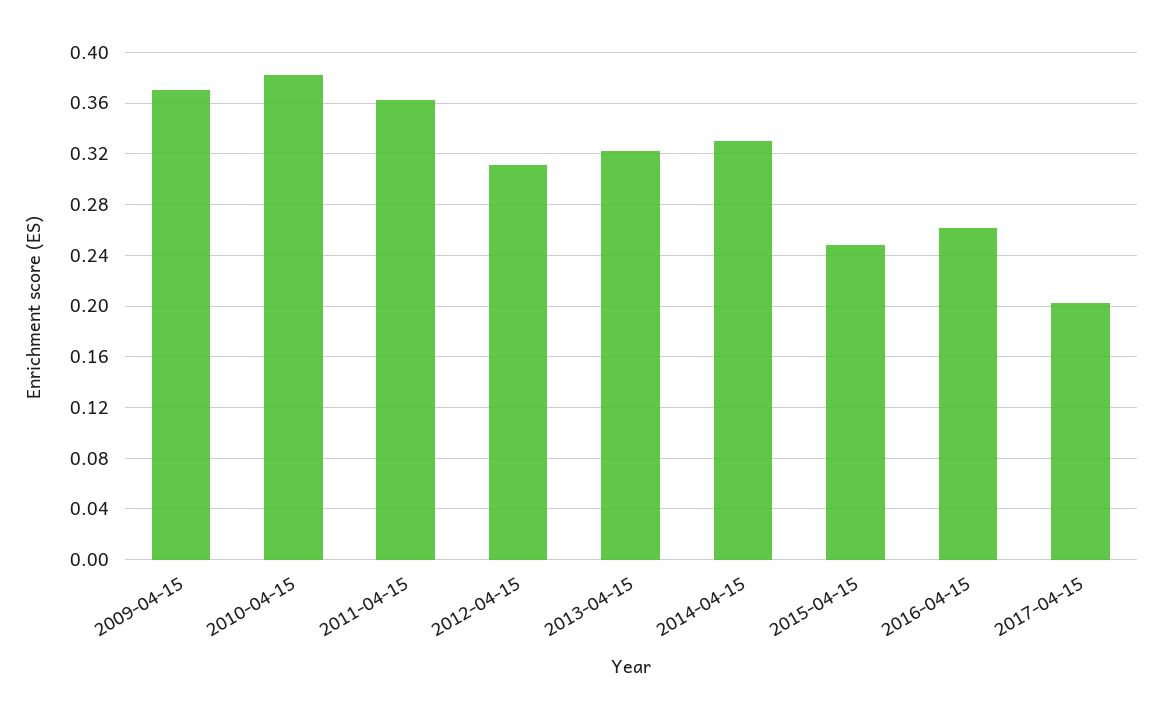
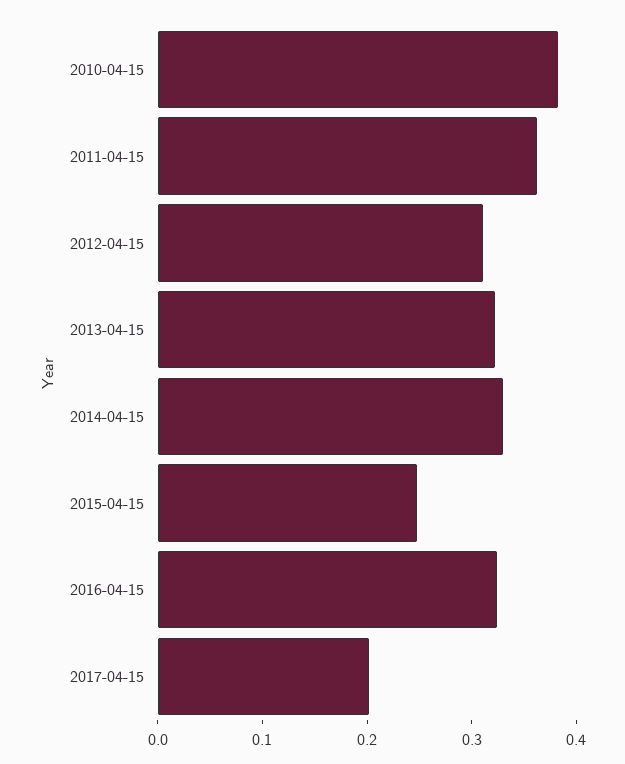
2009-04-15: 0.37 -> none
2016-04-15: 0.26 -> 0.32

